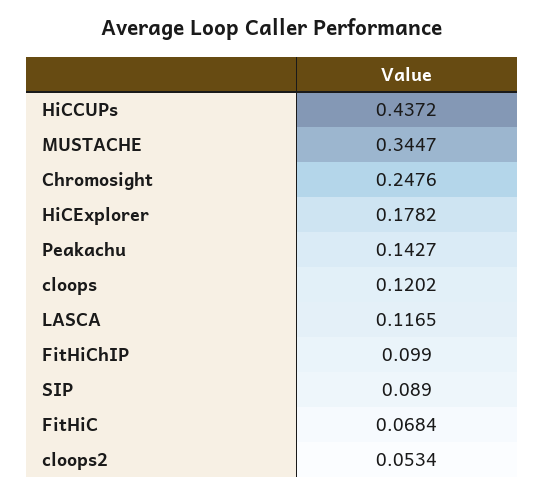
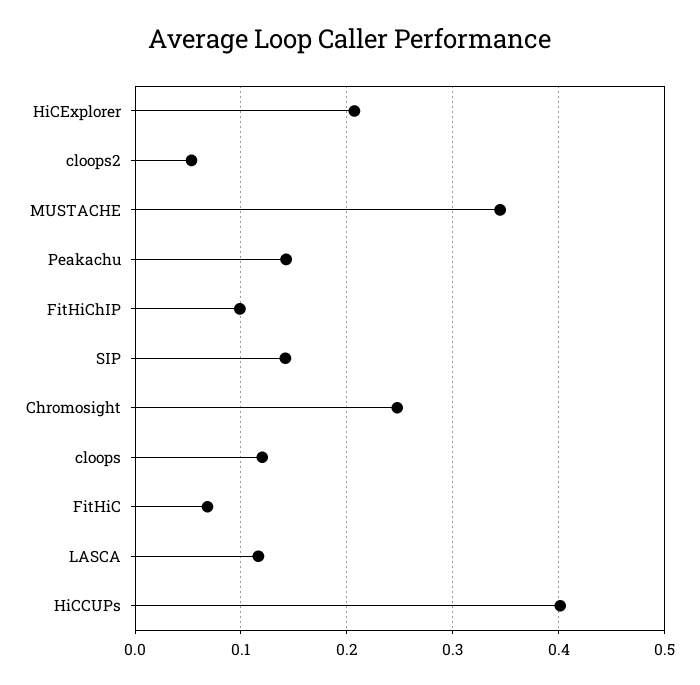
HiCCUPs: 0.4372 -> 0.4
HiCExplorer: 0.1782 -> 0.21
SIP: 0.089 -> 0.14

